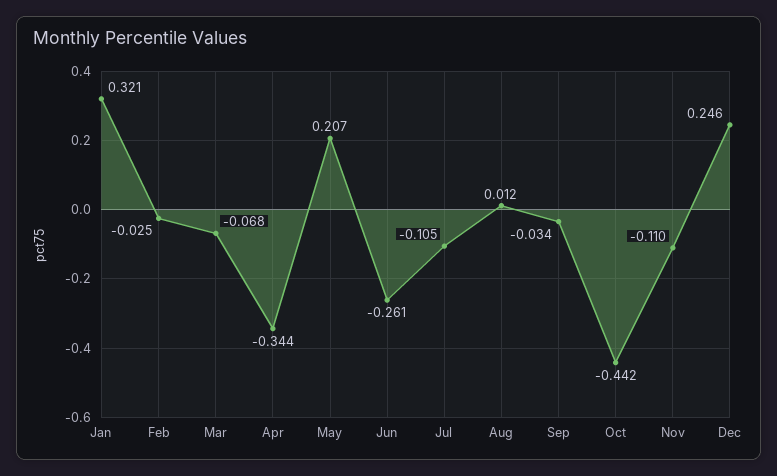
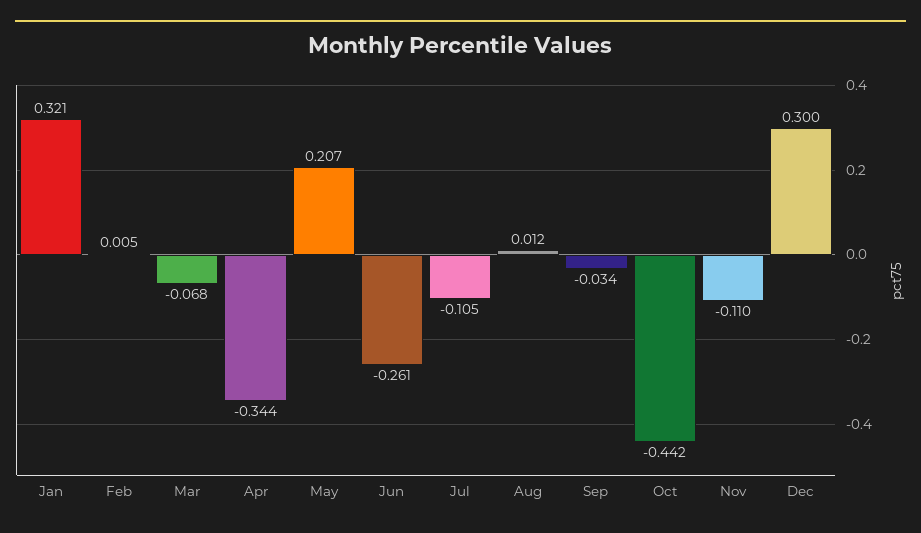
Feb: -0.025 -> 0.005
Dec: 0.246 -> 0.3

